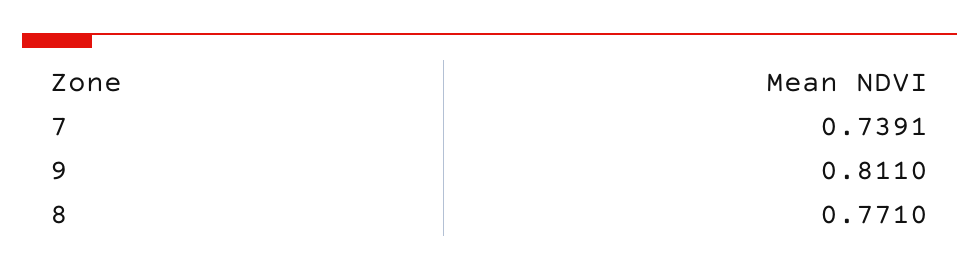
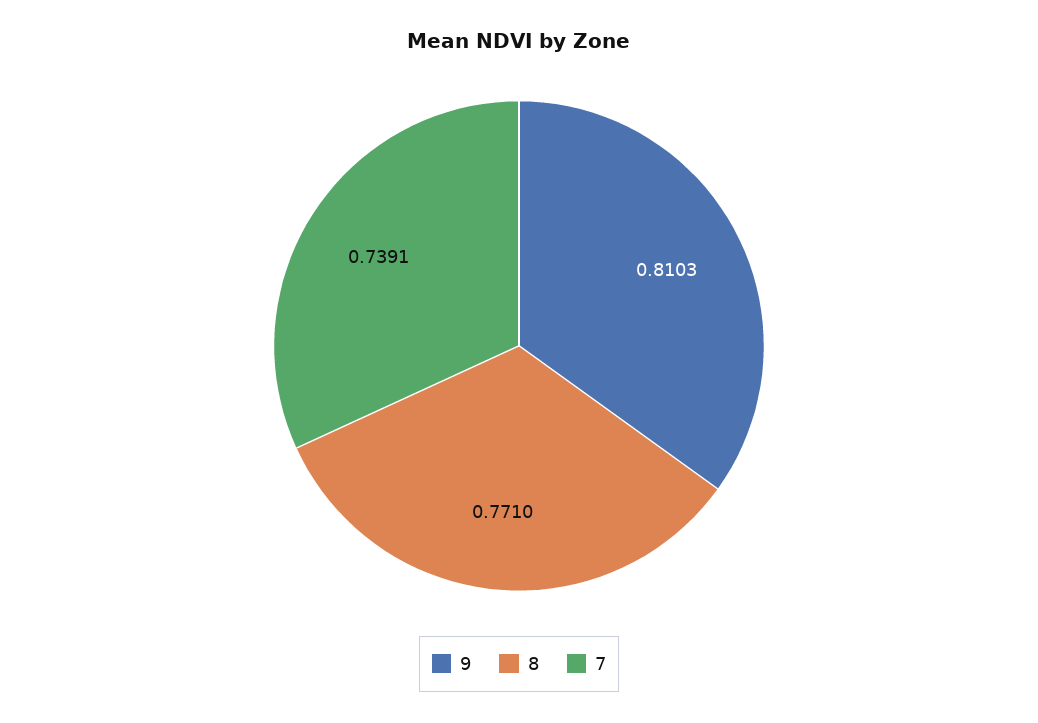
9: 0.811 -> 0.8103

